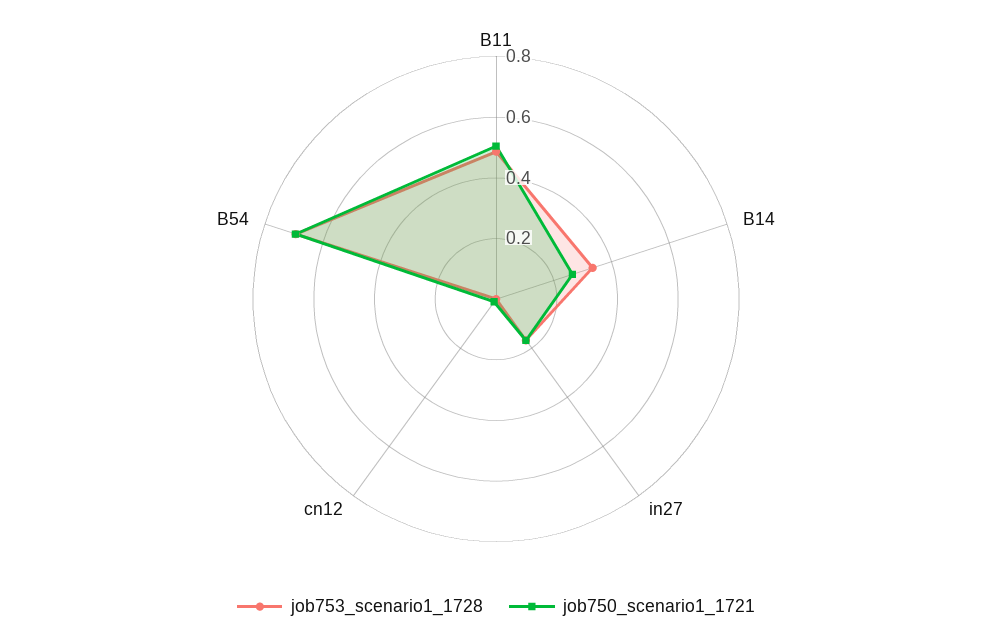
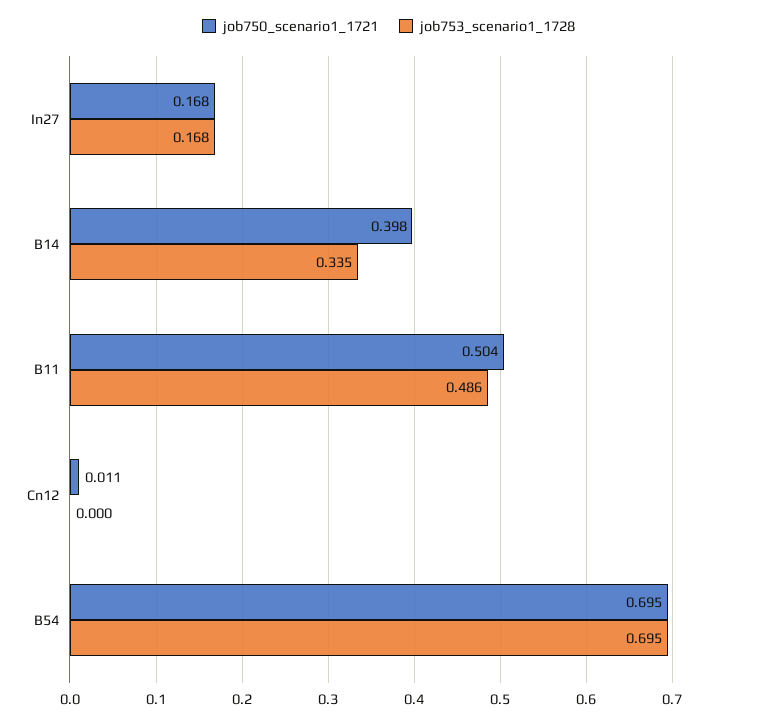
job750_scenario1_1721, B14: 0.25 -> 0.398

